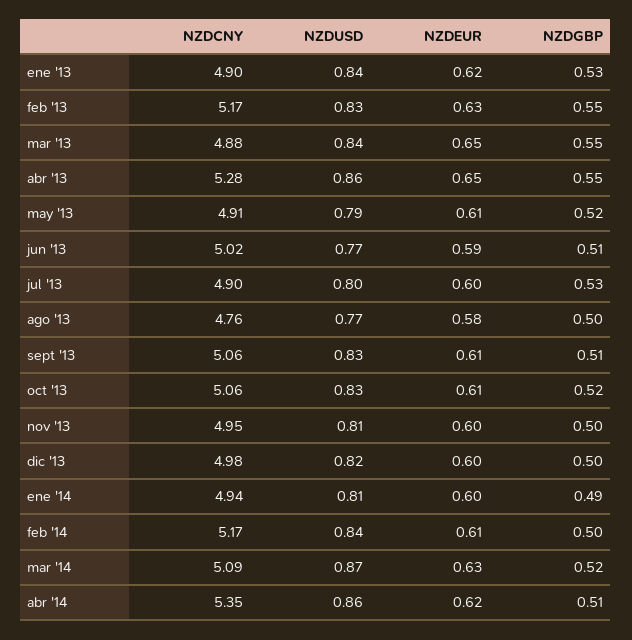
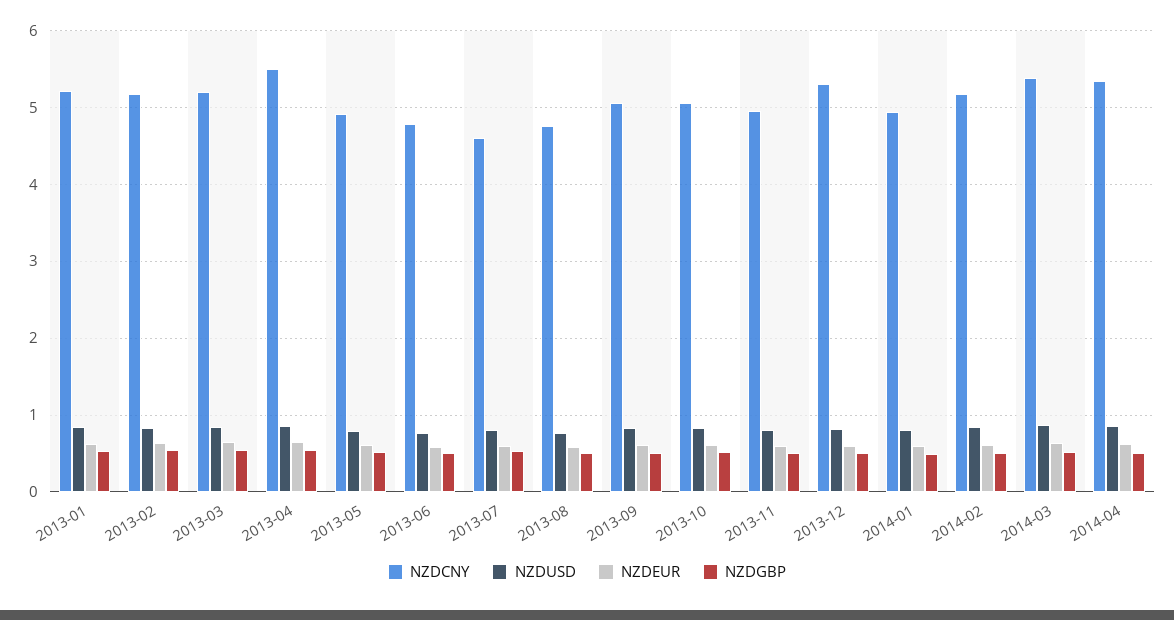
NZDCNY, ene '13: 4.9 -> 5.2
NZDCNY, mar '13: 4.88 -> 5.2
NZDCNY, abr '13: 5.28 -> 5.5
NZDCNY, jun '13: 5.02 -> 4.8
NZDCNY, jul '13: 4.9 -> 4.6
NZDCNY, dic '13: 4.98 -> 5.3
NZDCNY, mar '14: 5.09 -> 5.4

